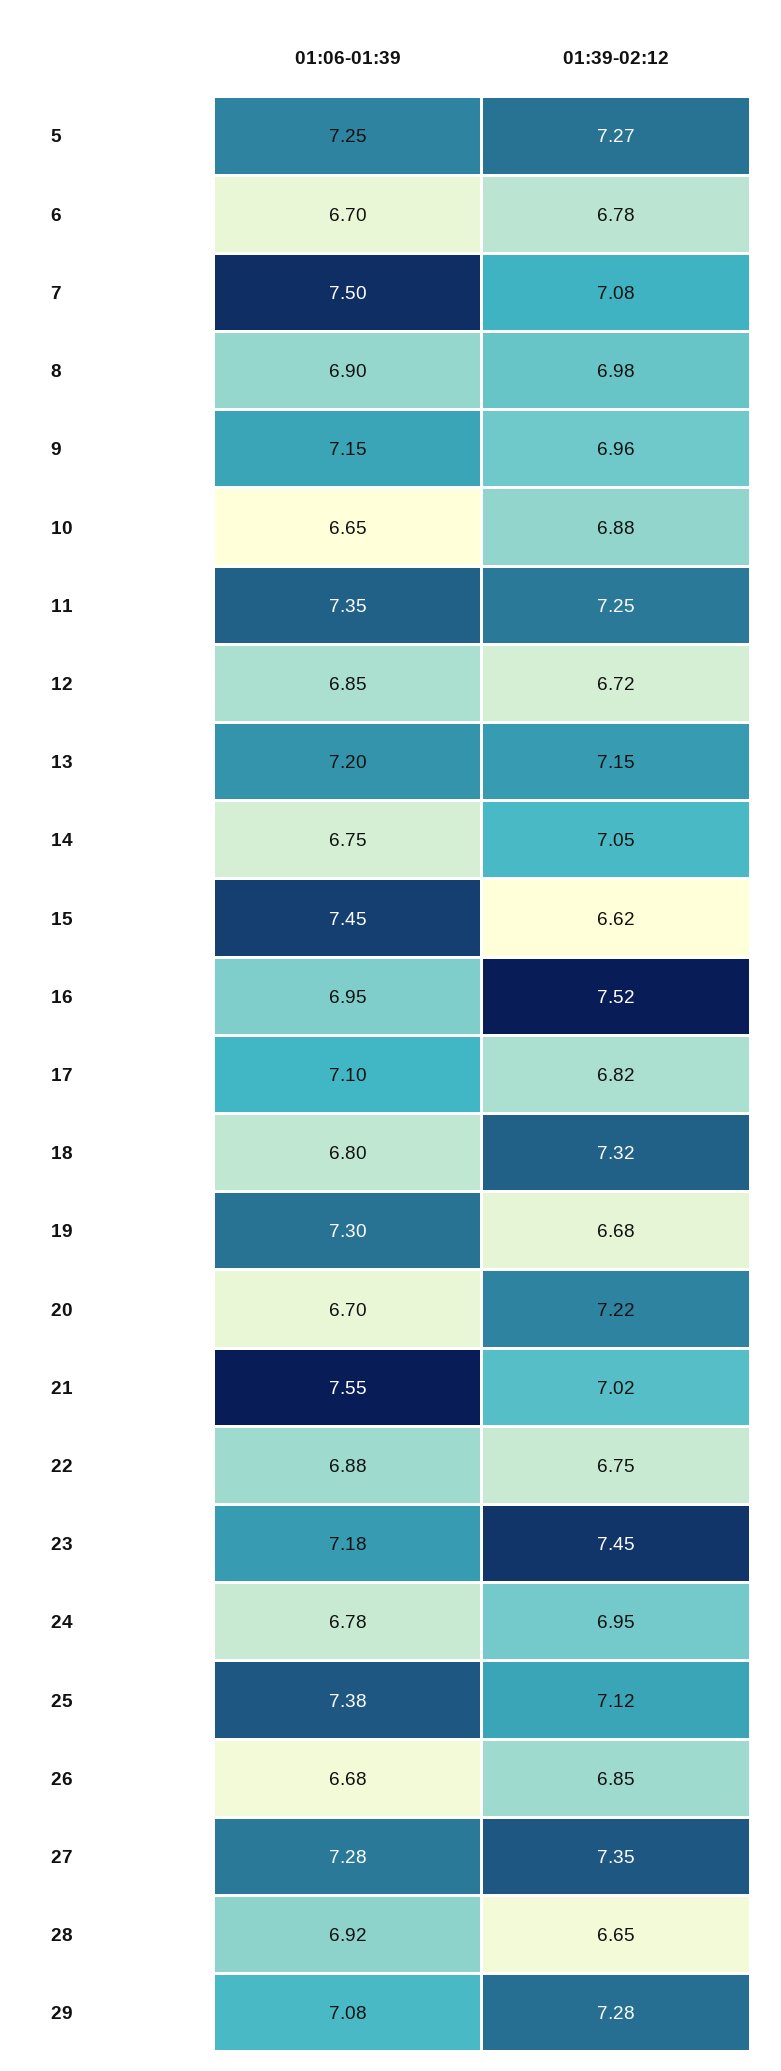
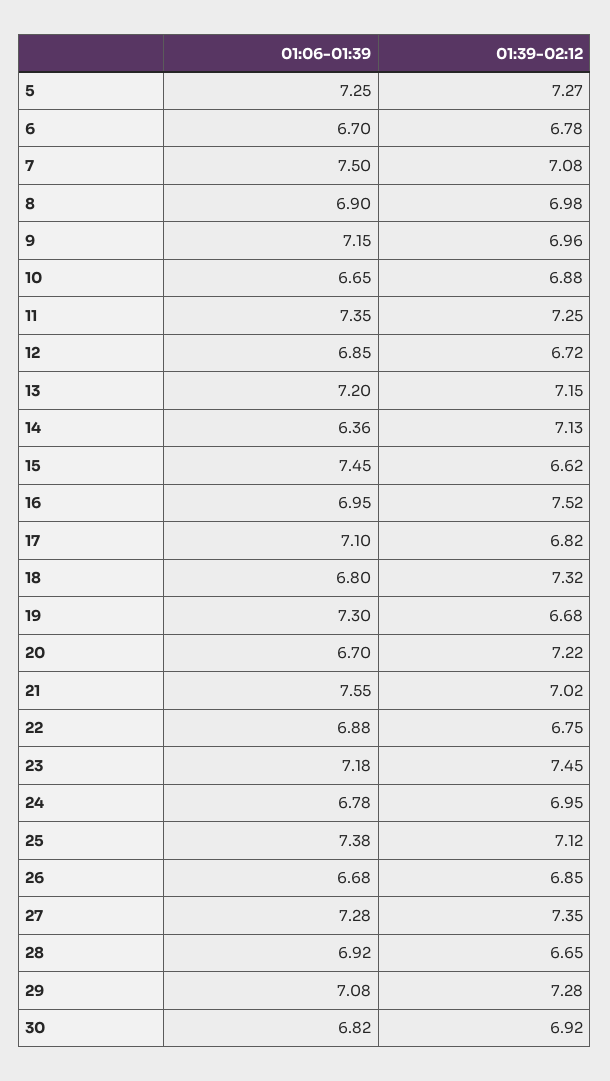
01:06-01:39, 14: 6.75 -> 6.36
01:39-02:12, 14: 7.05 -> 7.13
01:06-01:39, 30: none -> 6.82
01:39-02:12, 30: none -> 6.92

